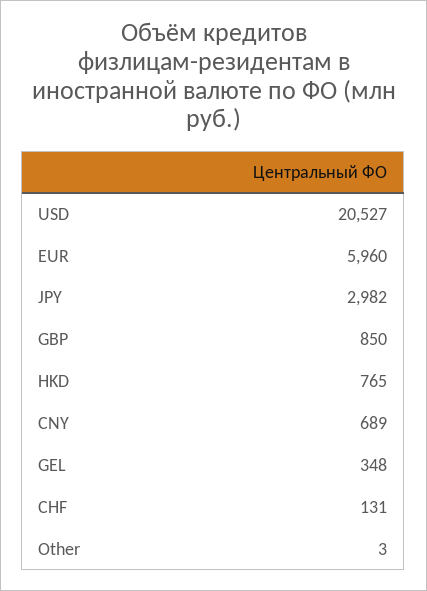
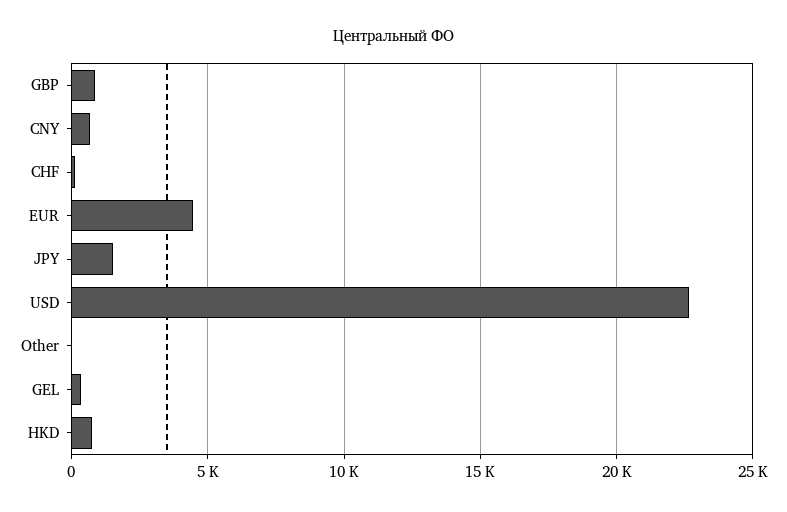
USD: 20527 -> 22500
EUR: 5960 -> 4500
JPY: 2982 -> 1500

